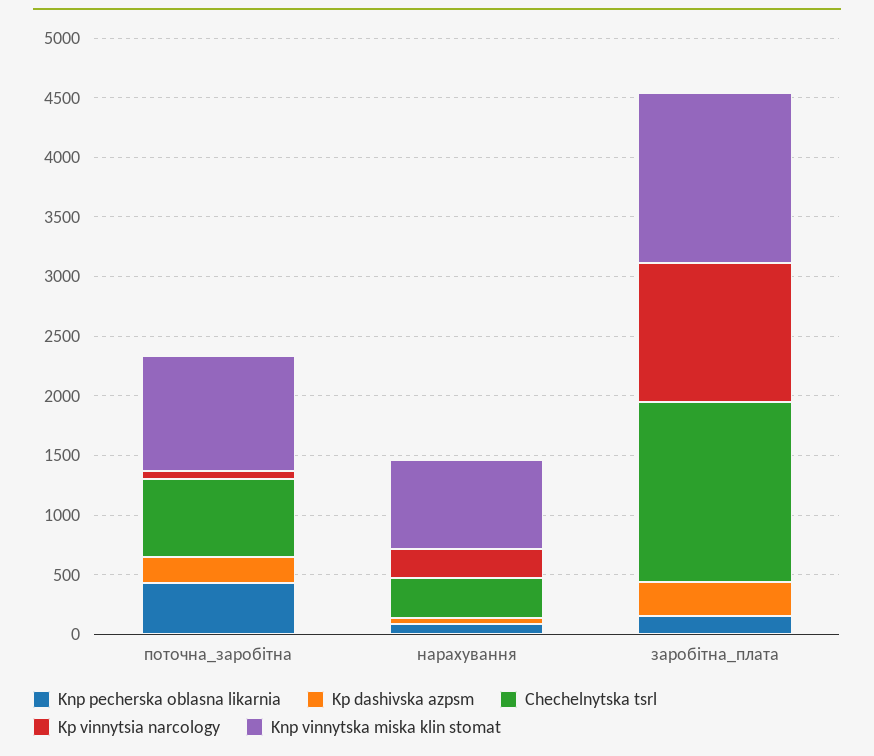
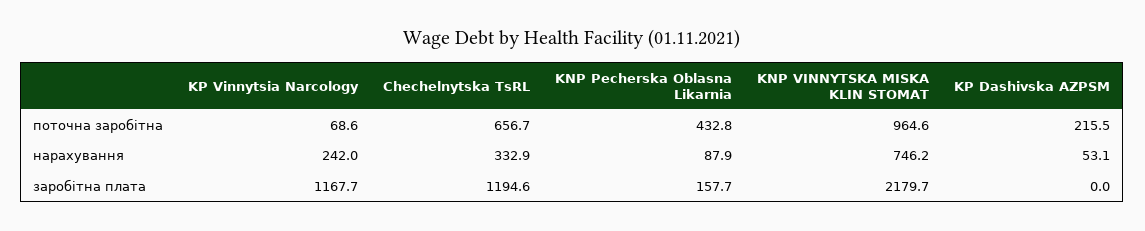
Kp dashivska azpsm, заробітна_плата: 300 -> 0
Chechelnytska tsrl, заробітна_плата: 1500 -> 1194.6
Knp vinnytska miska klin stomat, заробітна_плата: 1400 -> 2179.7

